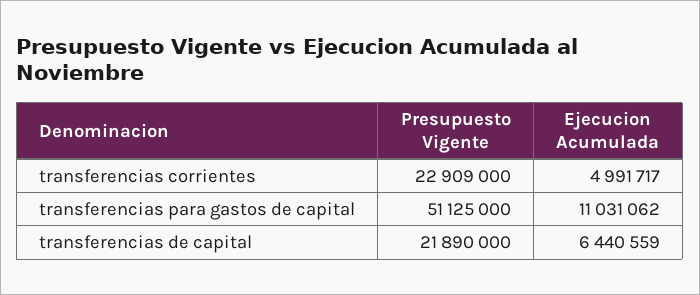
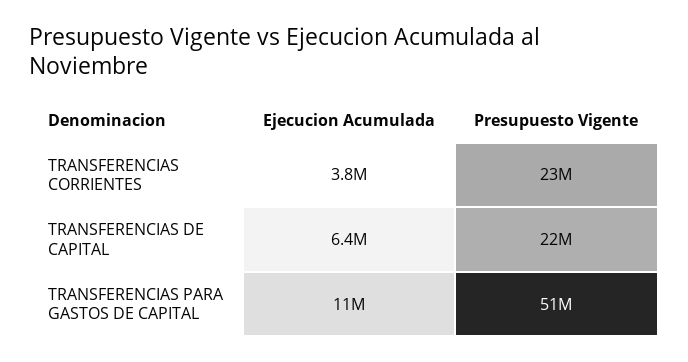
Ejecucion Acumulada, transferencias corrientes: 4991717 -> 3800000

